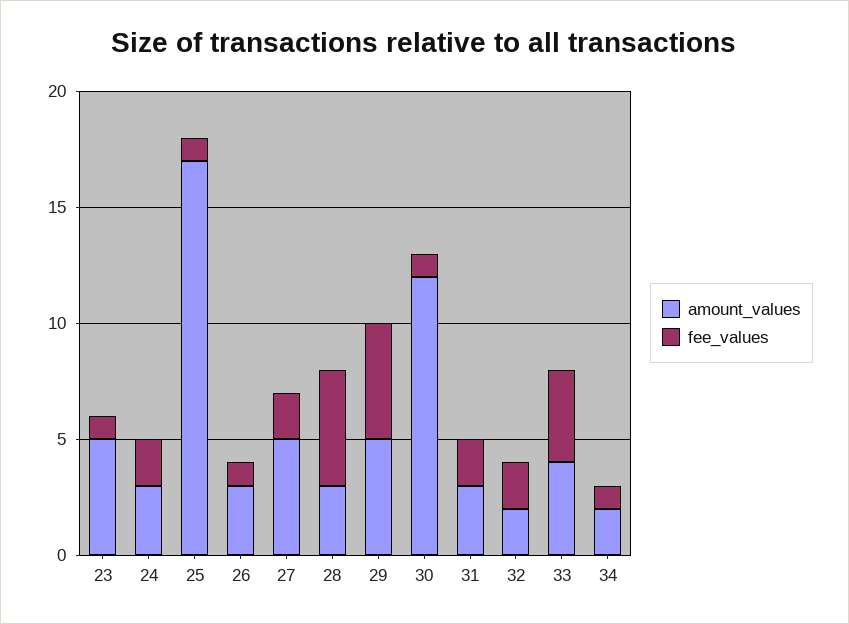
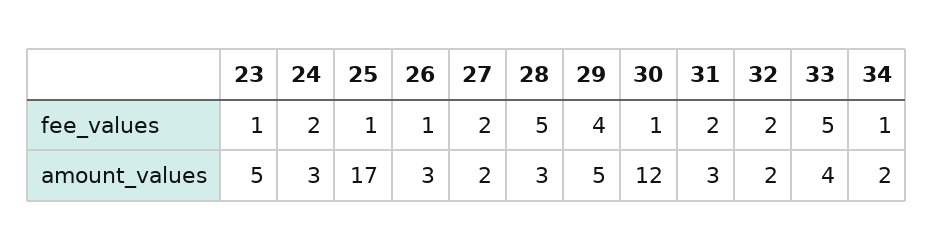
amount_values, 27: 5 -> 2
fee_values, 29: 5 -> 4
fee_values, 33: 4 -> 5

